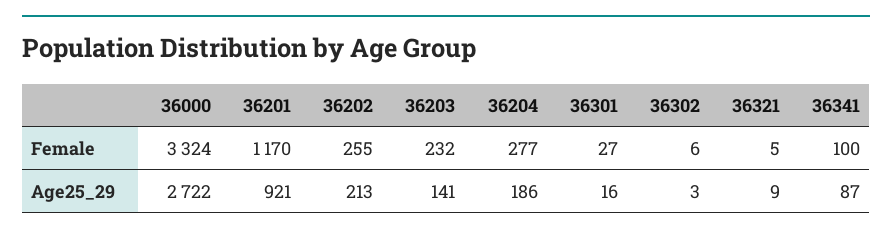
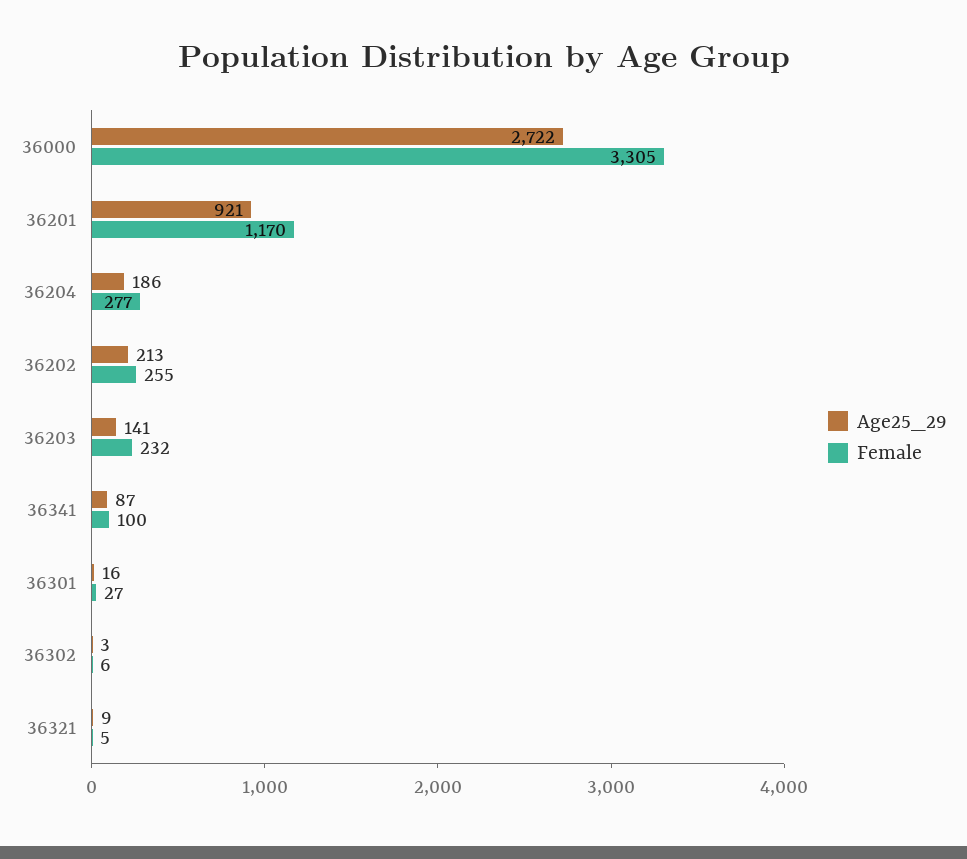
Female, 36000: 3324 -> 3305

